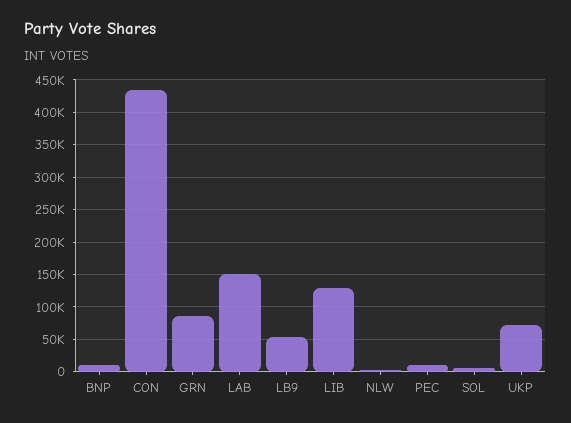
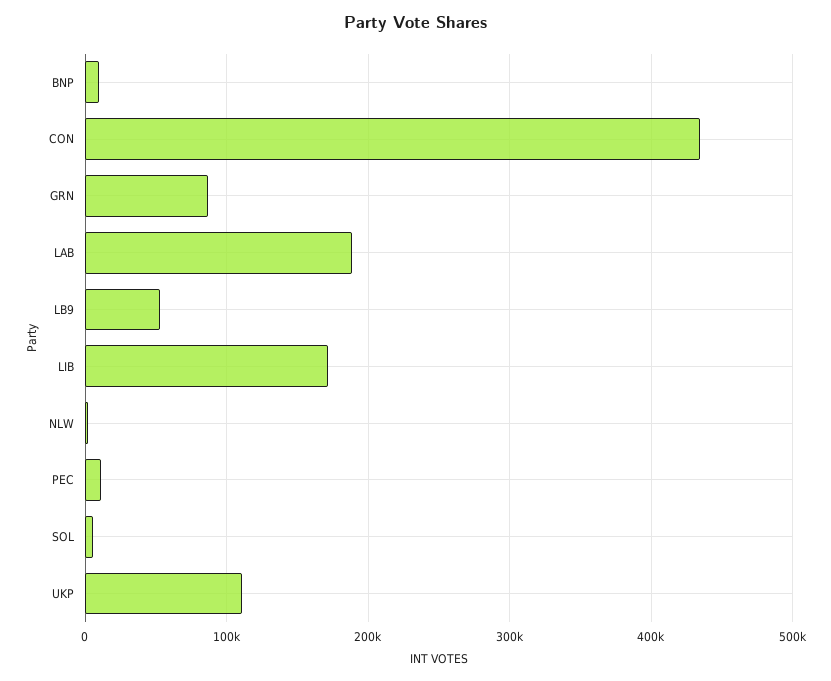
LAB: 150000 -> 190000
LIB: 130000 -> 170000
UKP: 70000 -> 110000

